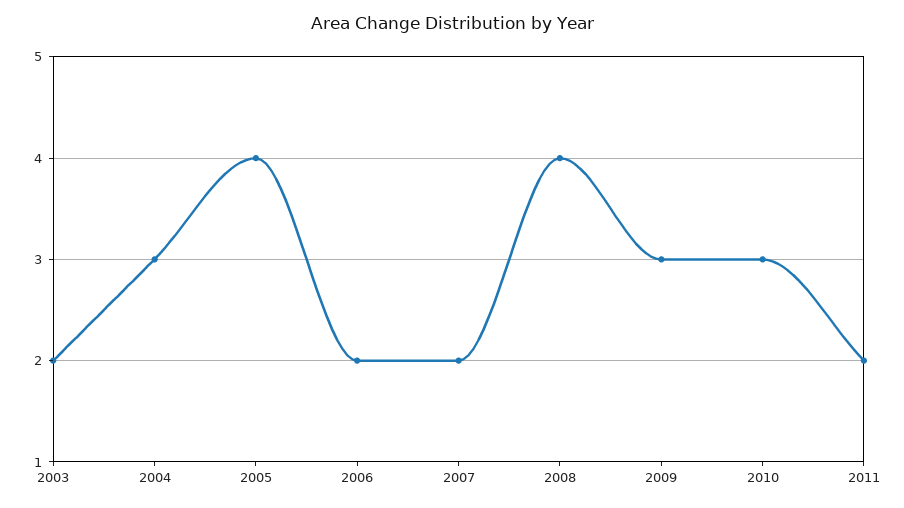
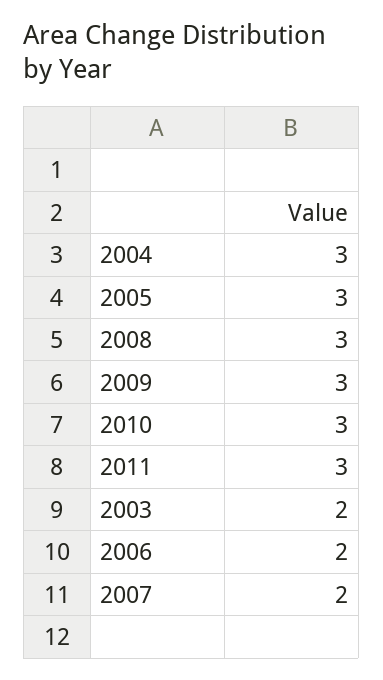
2005: 4 -> 3
2008: 4 -> 3
2011: 2 -> 3

